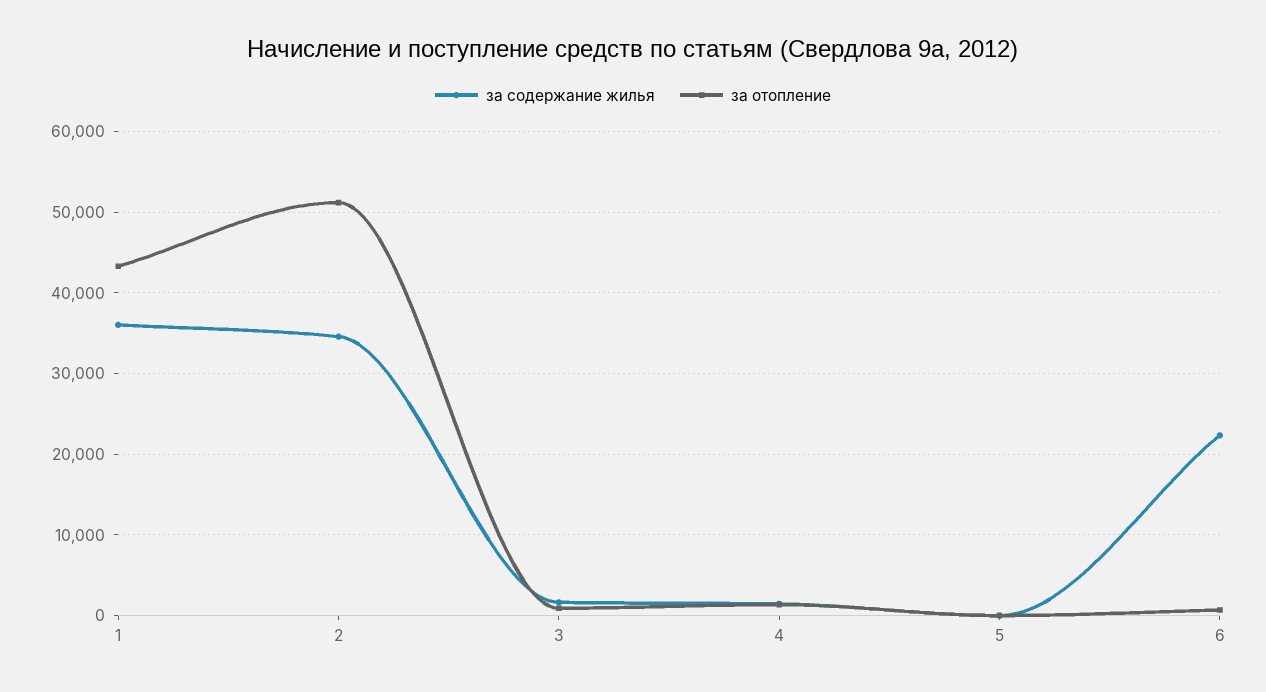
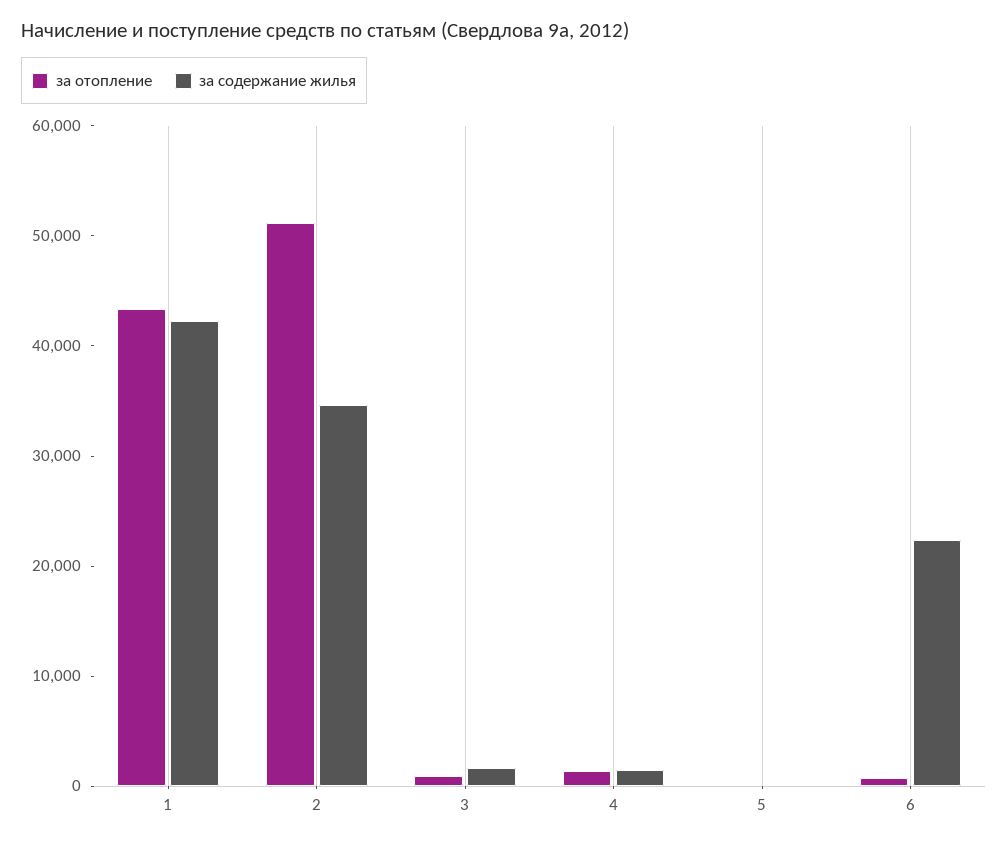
за содержание жилья, 1: 36000 -> 42000

